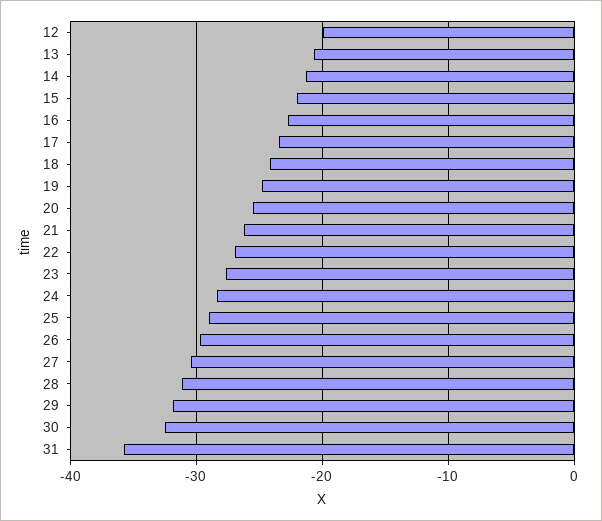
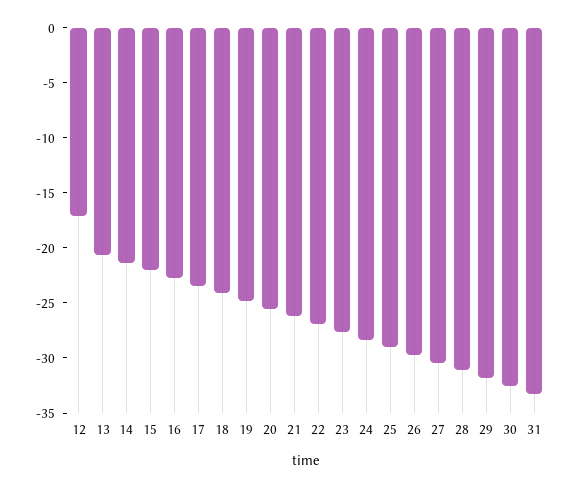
12: -20 -> -17
31: -36 -> -33

